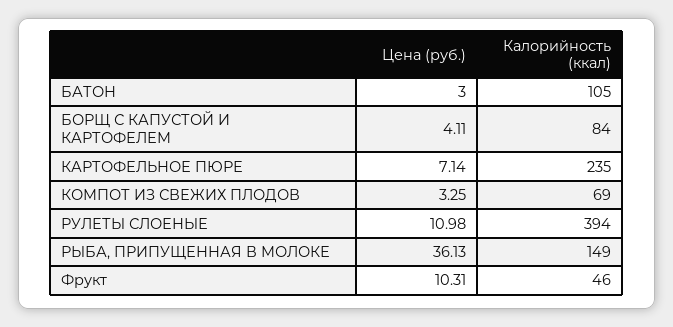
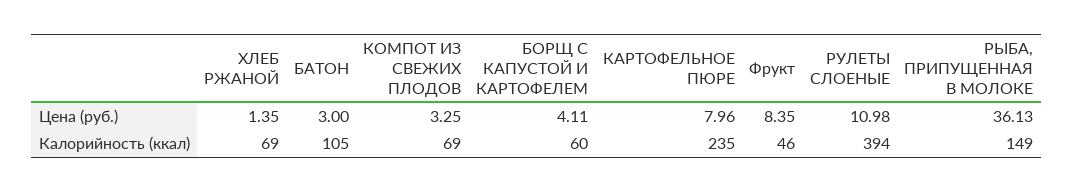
Калорийность (ккал), БОРЩ С КАПУСТОЙ И КАРТОФЕЛЕМ: 84 -> 60
Цена (руб.), КАРТОФЕЛЬНОЕ ПЮРЕ: 7.14 -> 7.96
Цена (руб.), Фрукт: 10.31 -> 8.35
Цена (руб.), ХЛЕБ РЖАНОЙ: none -> 1.35
Калорийность (ккал), ХЛЕБ РЖАНОЙ: none -> 69

